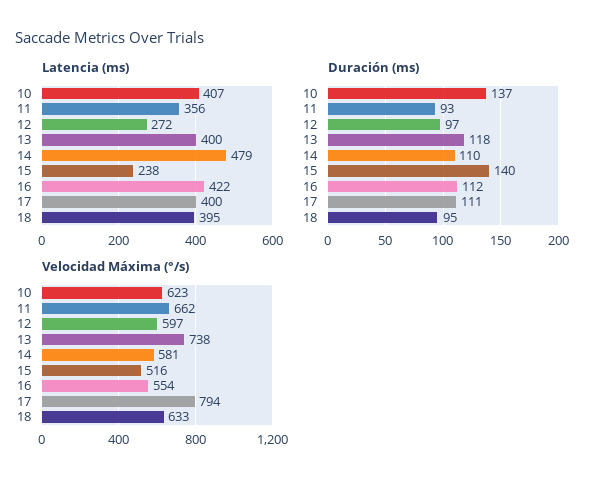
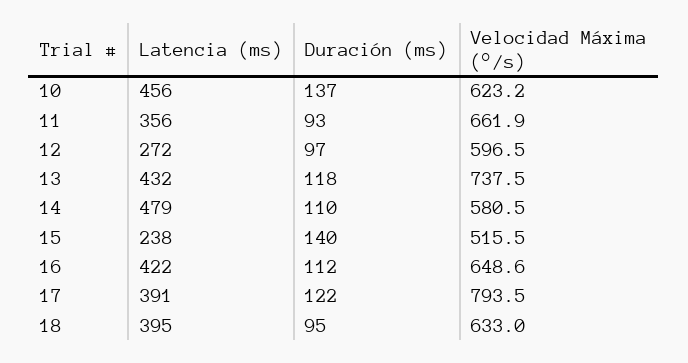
Latencia (ms), 10: 407 -> 456
Latencia (ms), 13: 400 -> 432
Latencia (ms), 17: 400 -> 391
Duración (ms), 17: 111 -> 122
Velocidad Máxima (°/s), 16: 554 -> 648.6

